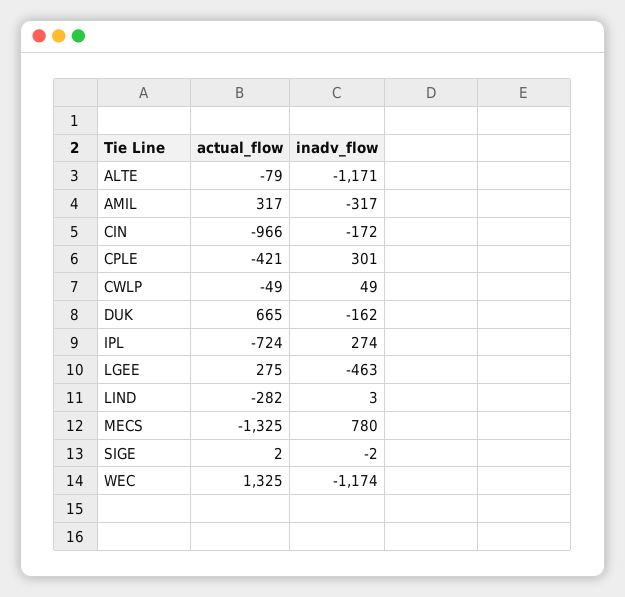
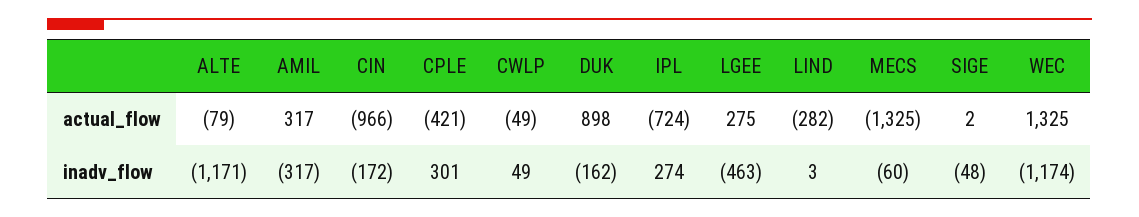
actual_flow, DUK: 665 -> 898
inadv_flow, MECS: 780 -> -60
inadv_flow, SIGE: -2 -> -48

